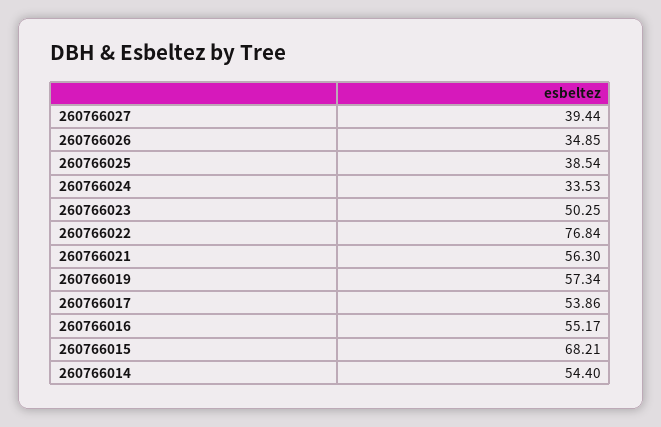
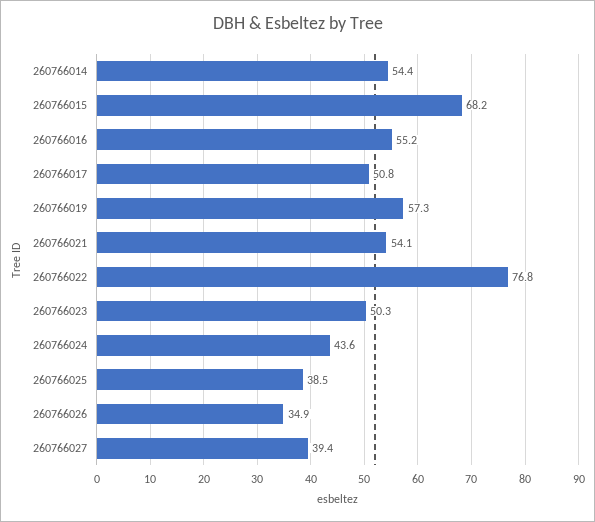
260766024: 33.53 -> 43.6
260766021: 56.3 -> 54.1
260766017: 53.86 -> 50.8

